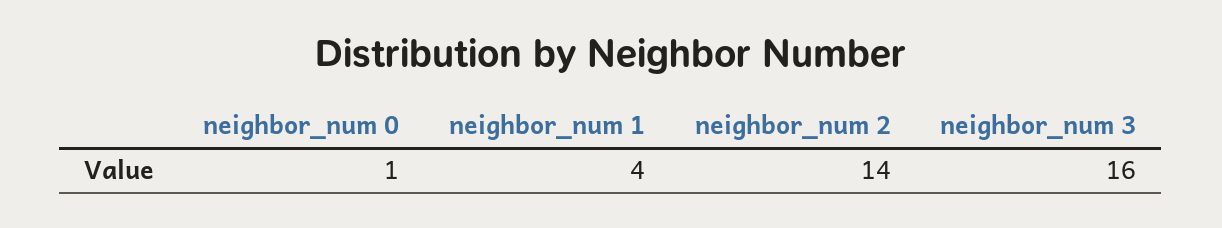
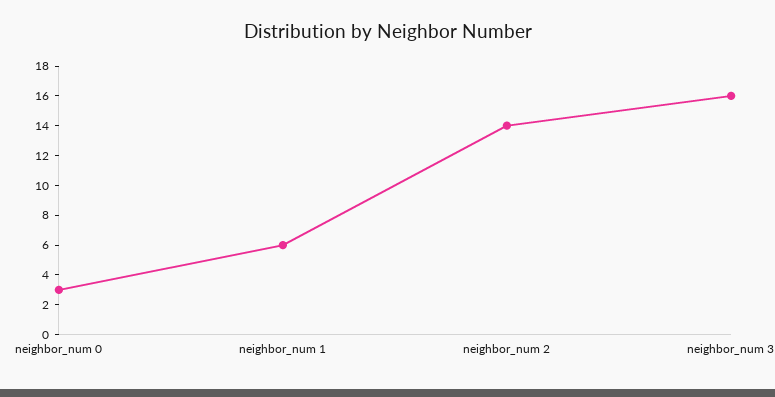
neighbor_num 0: 1 -> 3
neighbor_num 1: 4 -> 6

